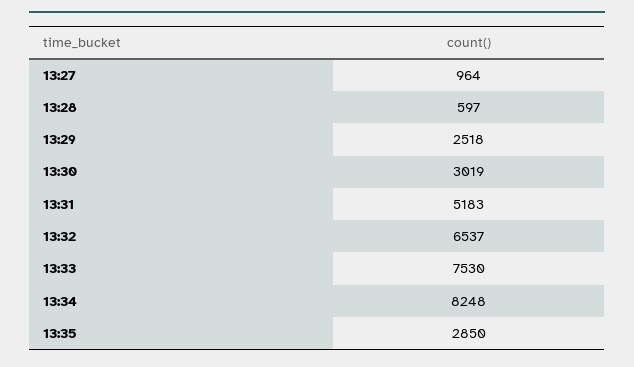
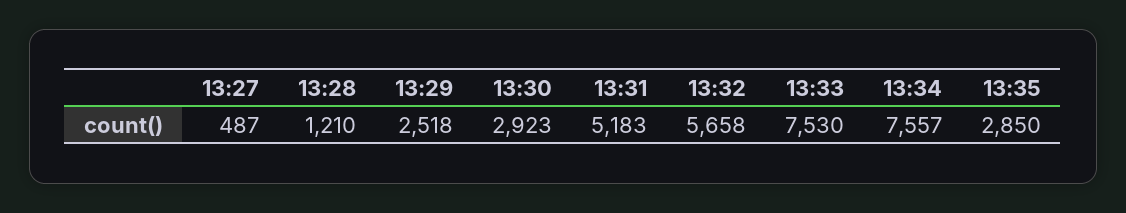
13:27: 964 -> 487
13:28: 597 -> 1210
13:30: 3019 -> 2923
13:32: 6537 -> 5658
13:34: 8248 -> 7557

